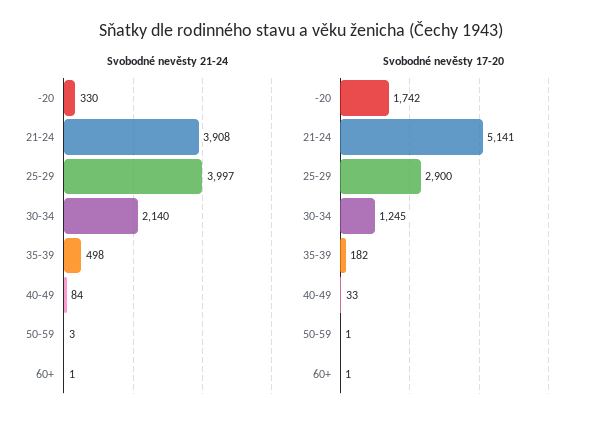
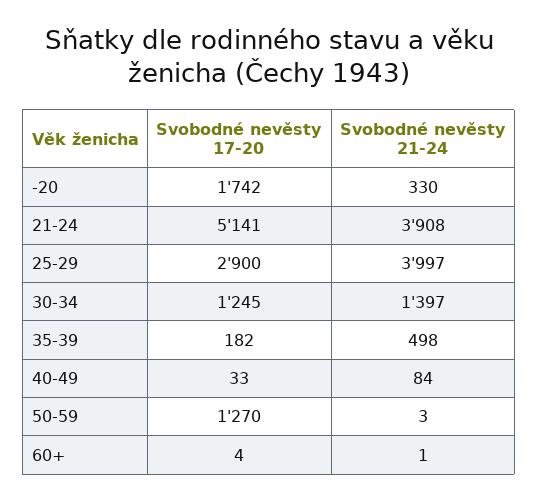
Svobodné nevěsty 21-24, 30-34: 2140 -> 1397
Svobodné nevěsty 17-20, 50-59: 1 -> 1270
Svobodné nevěsty 17-20, 60+: 1 -> 4

